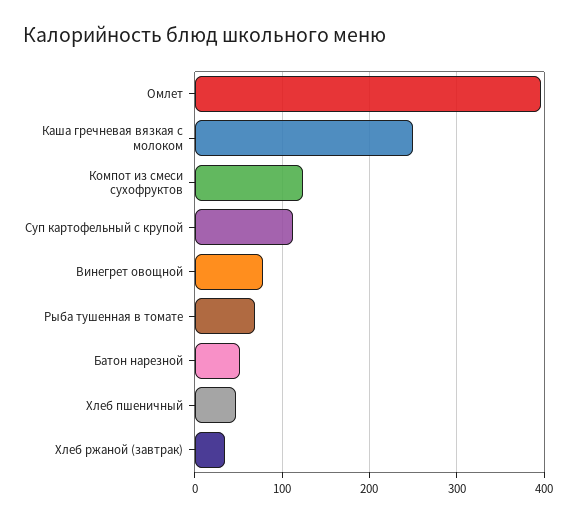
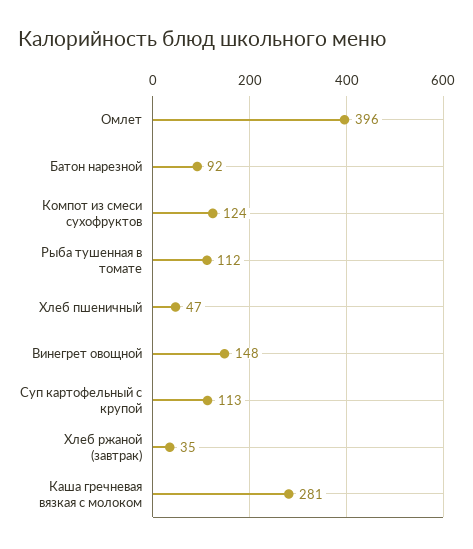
Каша гречневая вязкая с молоком: 250 -> 281
Винегрет овощной: 80 -> 148
Рыба тушенная в томате: 70 -> 112
Батон нарезной: 50 -> 92

